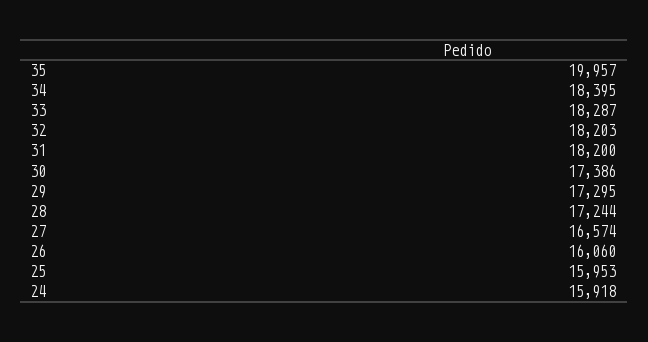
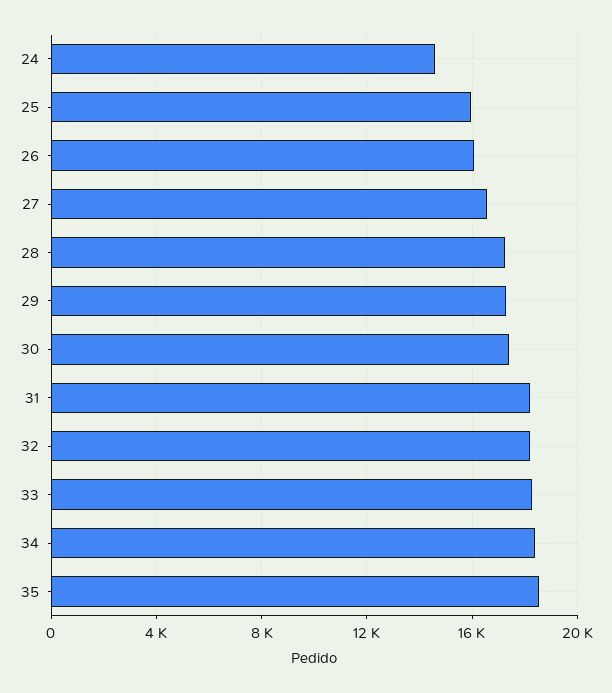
35: 19957 -> 18500
24: 15918 -> 14500

